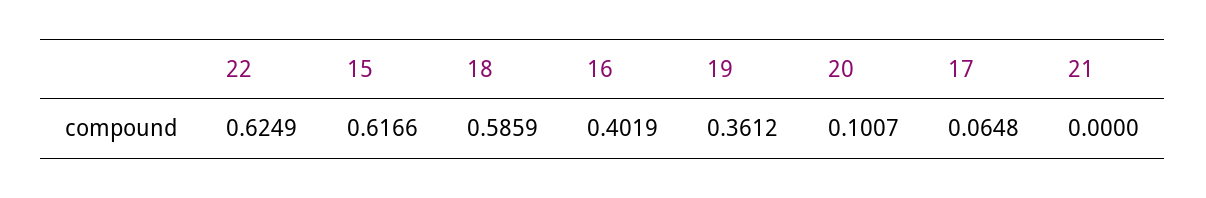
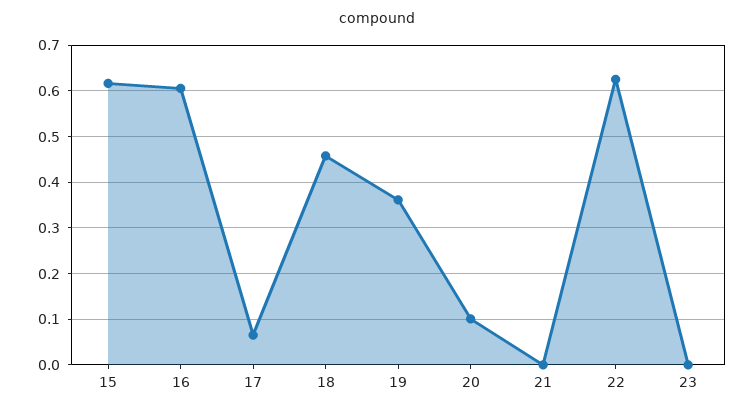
18: 0.5859 -> 0.46
16: 0.4019 -> 0.6
23: none -> 0

